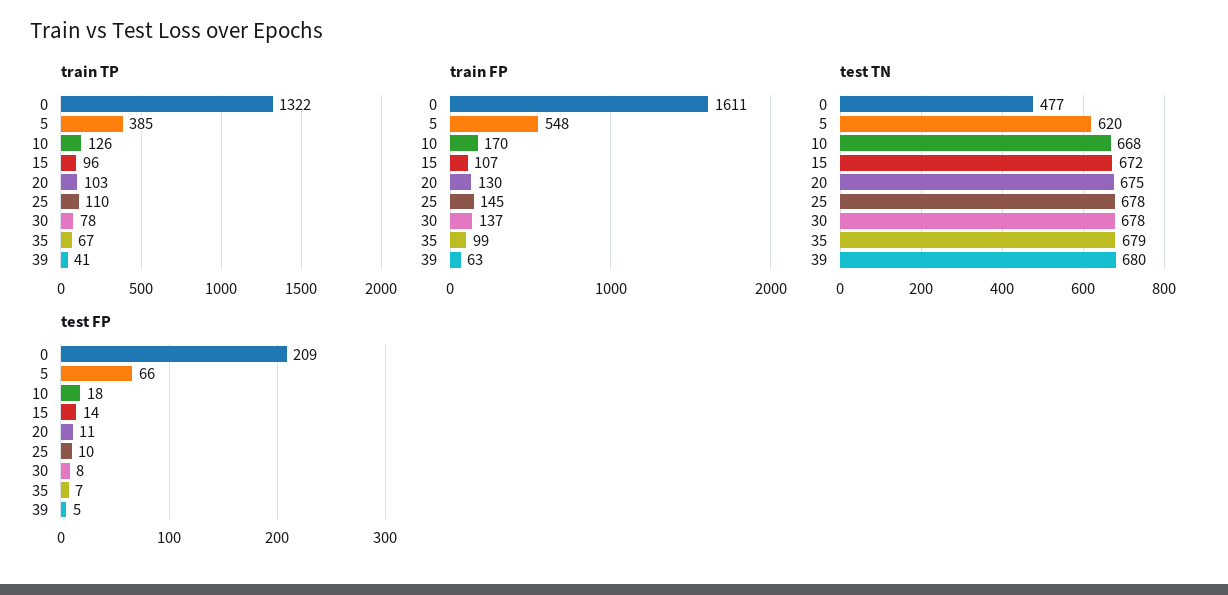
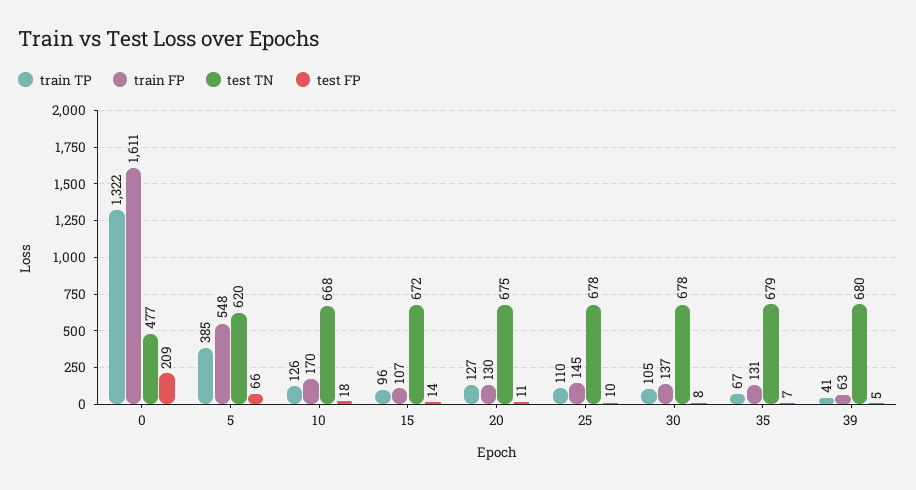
train TP, 20: 103 -> 127
train TP, 30: 78 -> 105
train FP, 35: 99 -> 131

